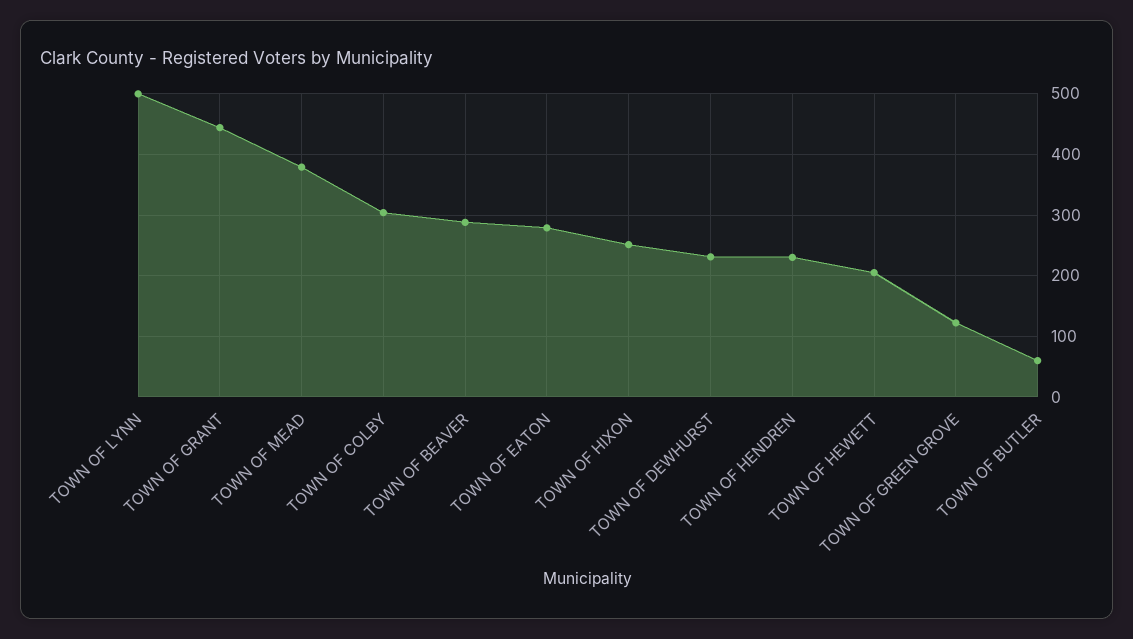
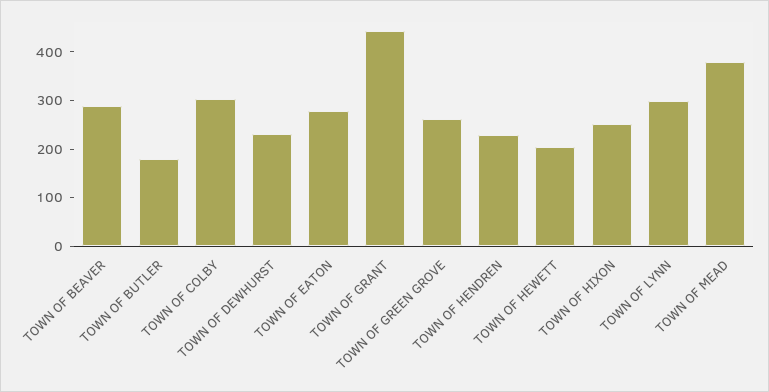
TOWN OF LYNN: 500 -> 300
TOWN OF GREEN GROVE: 120 -> 260
TOWN OF BUTLER: 60 -> 180

